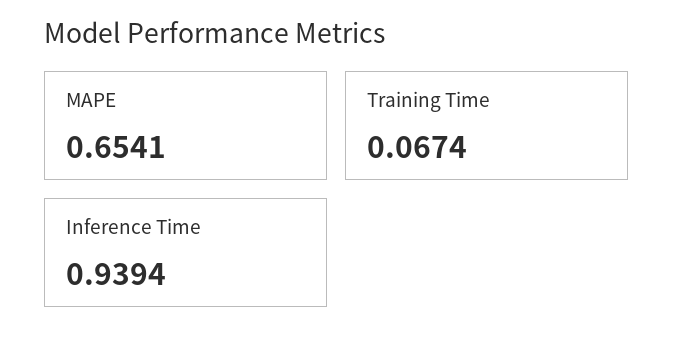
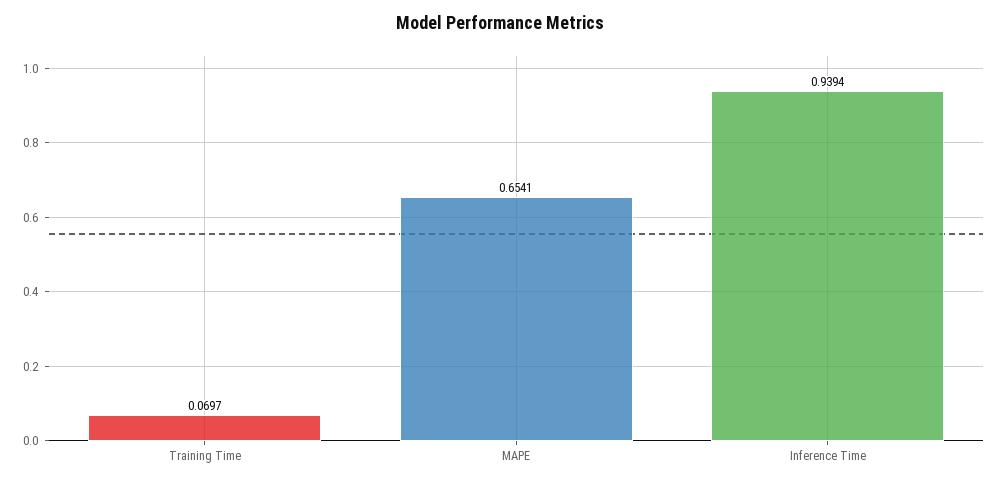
Training Time: 0.0674 -> 0.0697

